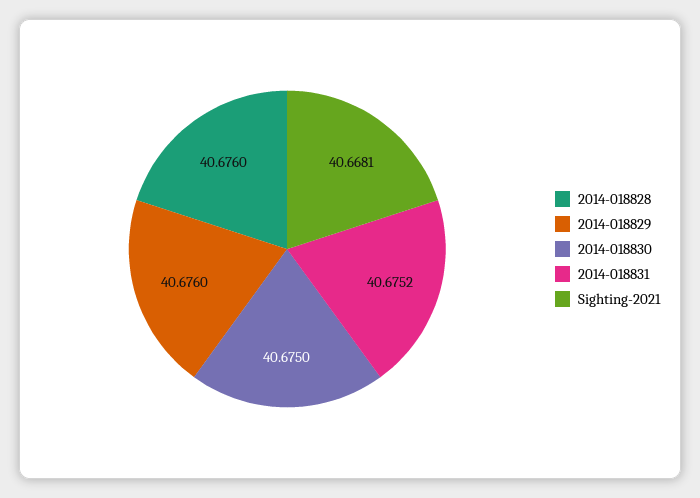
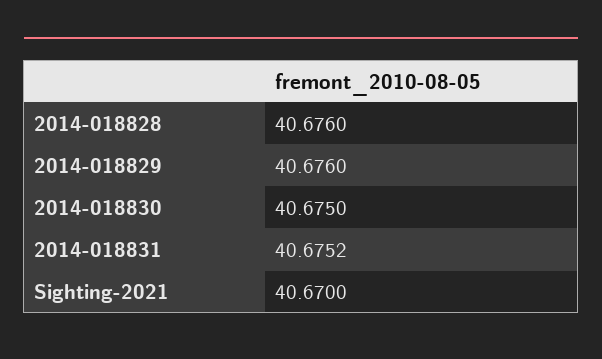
Sighting-2021: 40.6681 -> 40.67

